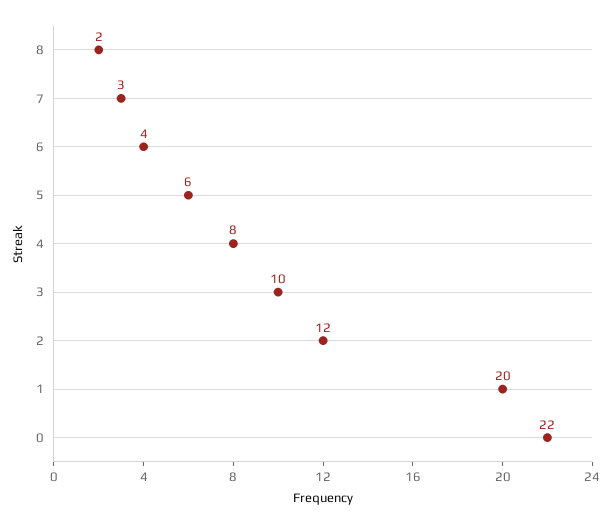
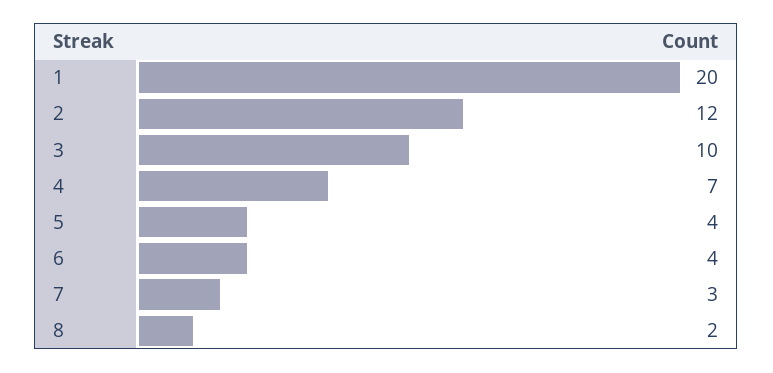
5: 6 -> 4
4: 8 -> 7
0: 22 -> none

